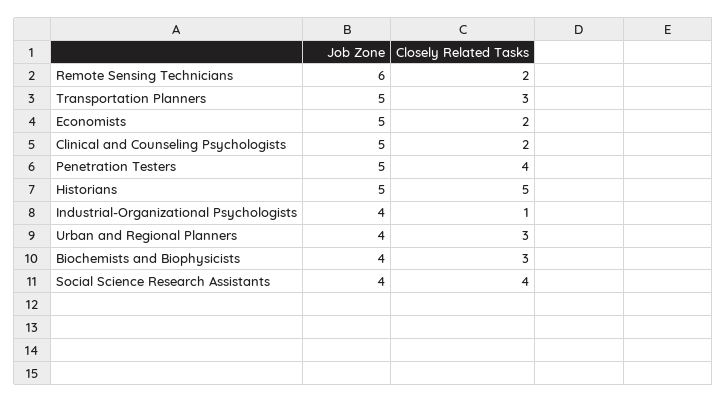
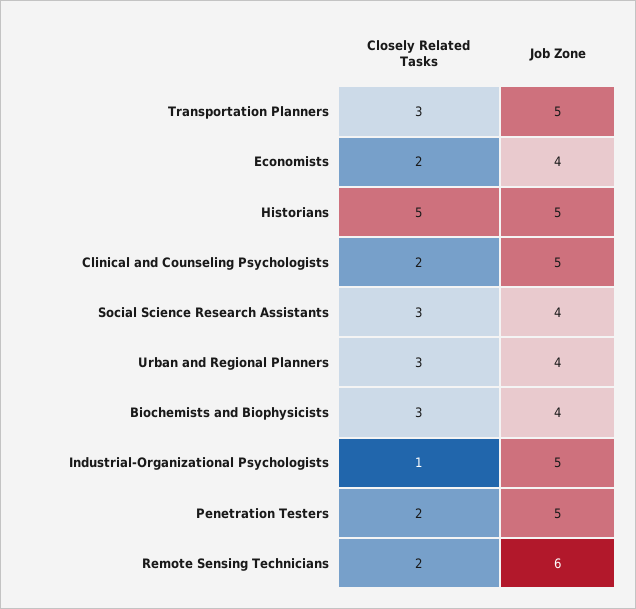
Job Zone, Economists: 5 -> 4
Closely Related Tasks, Penetration Testers: 4 -> 2
Job Zone, Industrial-Organizational Psychologists: 4 -> 5
Closely Related Tasks, Social Science Research Assistants: 4 -> 3

